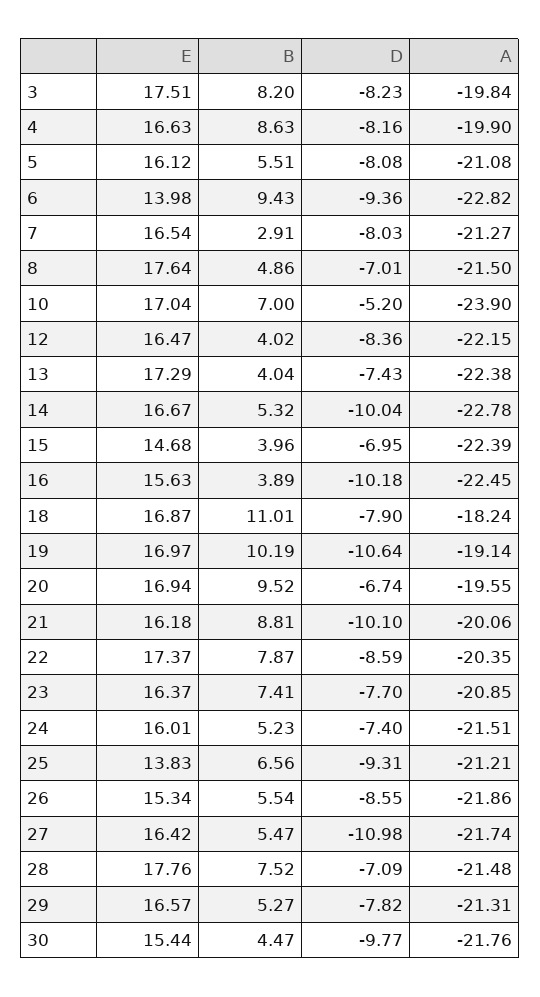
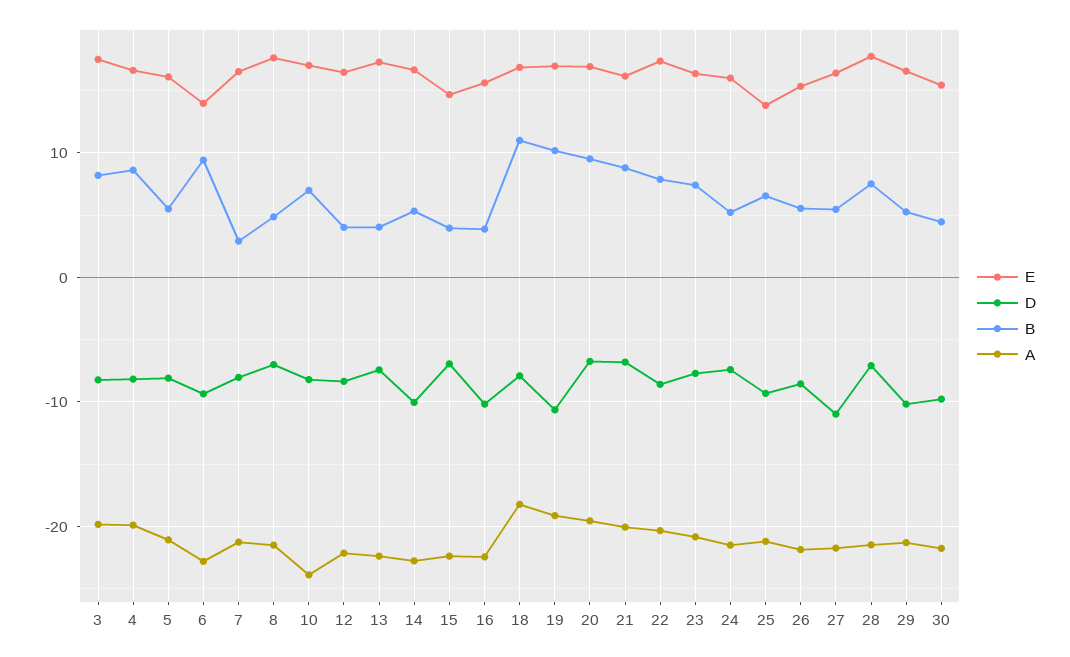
D, 10: -5.2 -> -8
D, 21: -10.1 -> -7
D, 29: -7.82 -> -10

